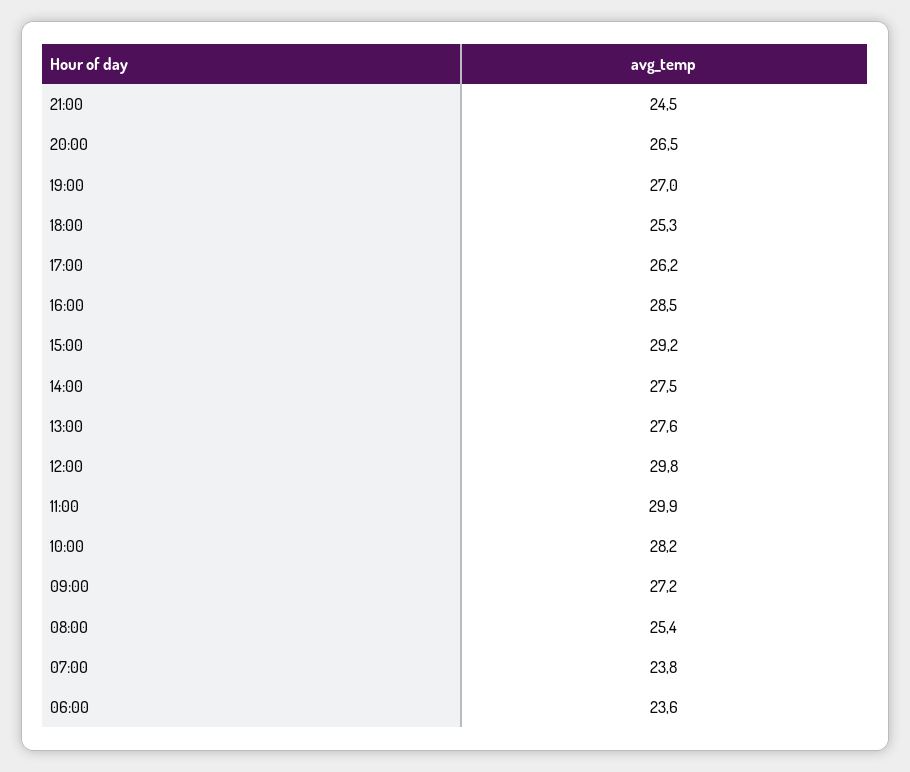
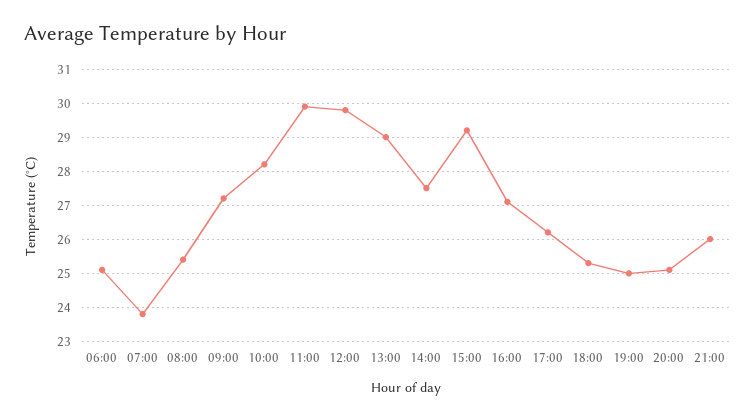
21:00: 24.5 -> 26
20:00: 26.5 -> 25
19:00: 27 -> 25
16:00: 28.5 -> 27
13:00: 27.6 -> 29
06:00: 23.6 -> 25

